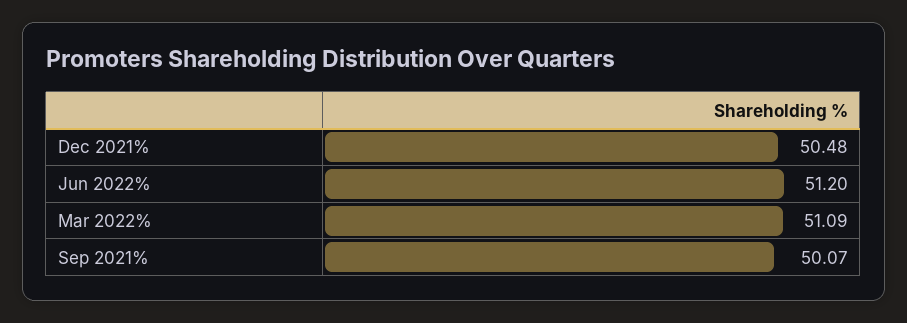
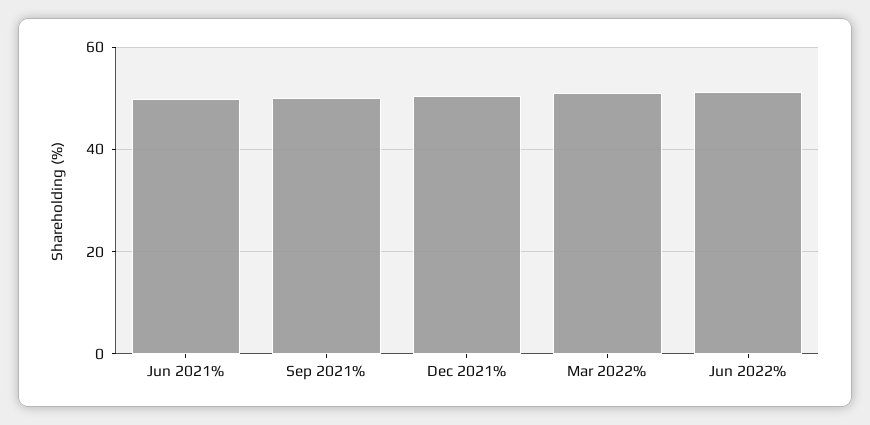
Jun 2021%: none -> 50

